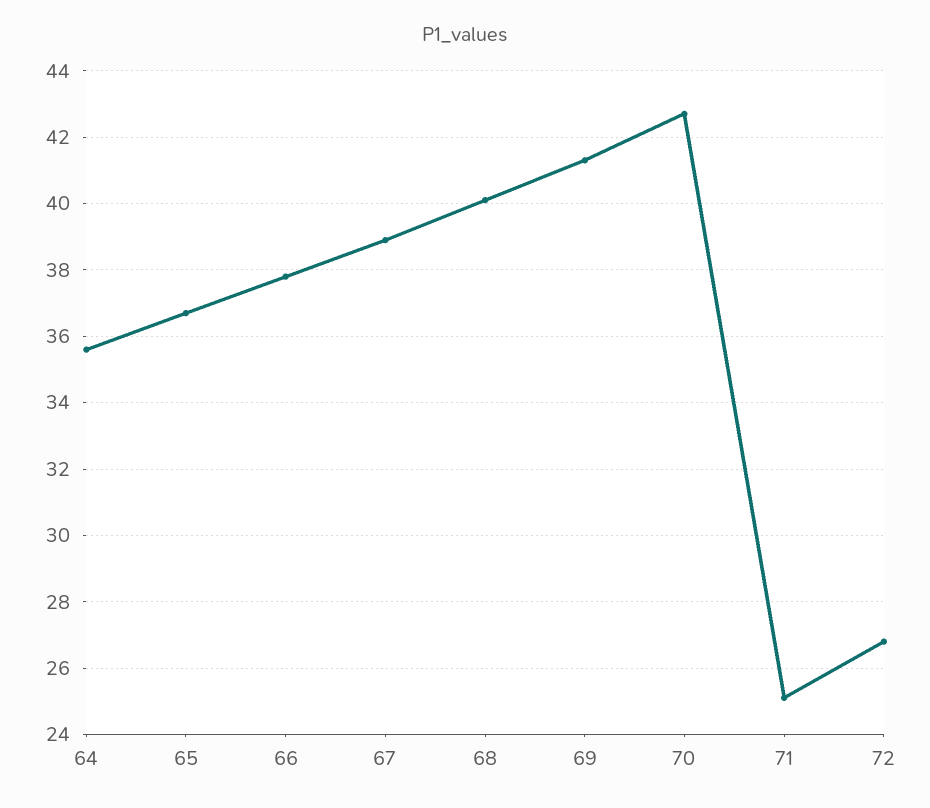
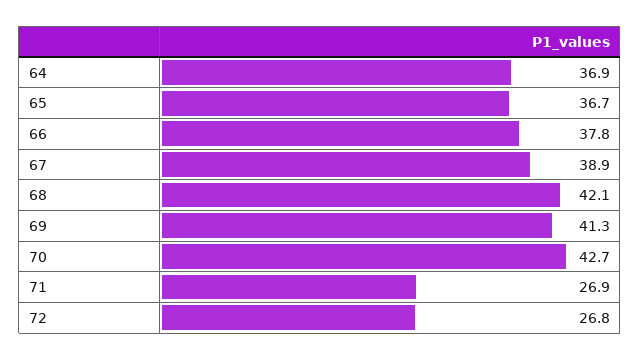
64: 35.5 -> 36.9
68: 40 -> 42.1
71: 25 -> 26.9

